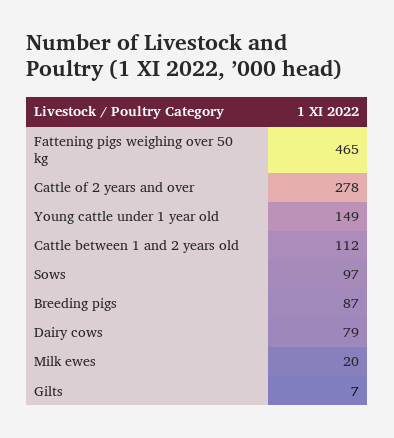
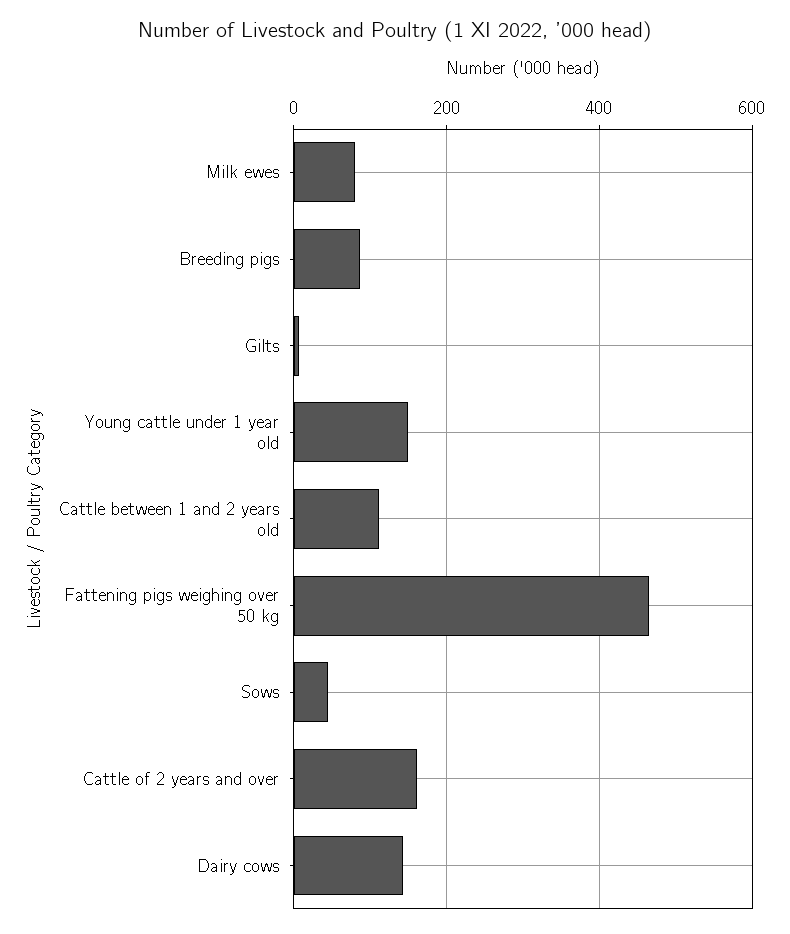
Cattle of 2 years and over: 278 -> 160
Sows: 97 -> 40
Dairy cows: 79 -> 140
Milk ewes: 20 -> 80

